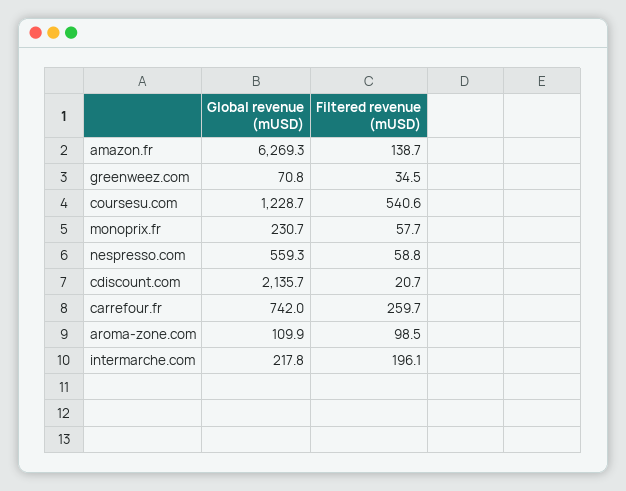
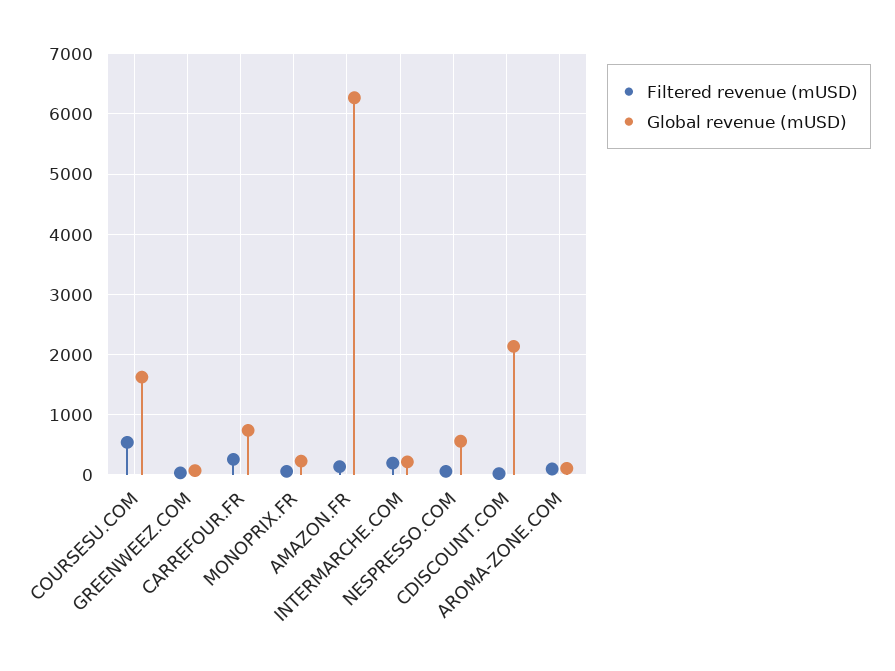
Global revenue (mUSD), coursesu.com: 1228.7 -> 1600

